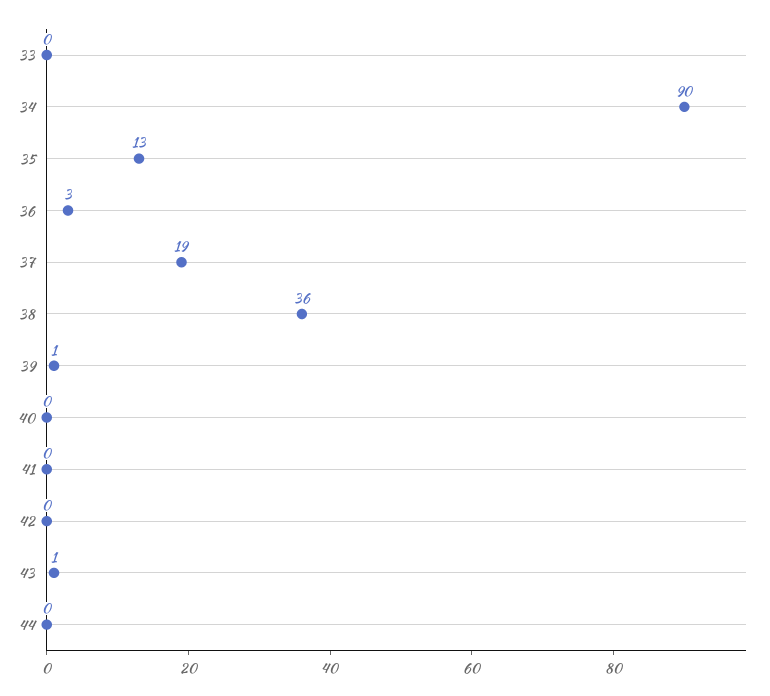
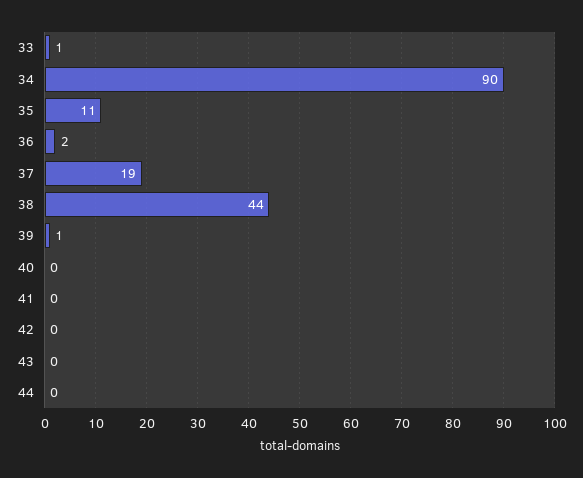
33: 0 -> 1
35: 13 -> 11
36: 3 -> 2
38: 36 -> 44
43: 1 -> 0

